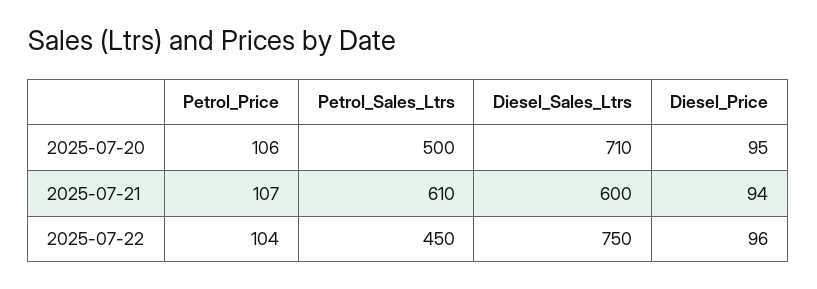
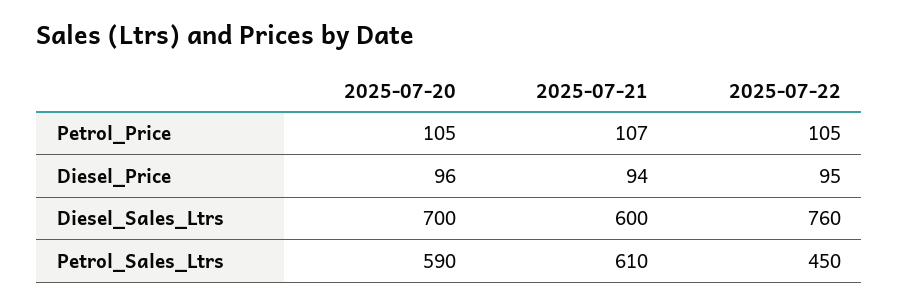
Petrol_Price, 2025-07-20: 106 -> 105
Petrol_Sales_Ltrs, 2025-07-20: 500 -> 590
Diesel_Sales_Ltrs, 2025-07-20: 710 -> 700
Diesel_Price, 2025-07-20: 95 -> 96
Petrol_Price, 2025-07-22: 104 -> 105
Diesel_Sales_Ltrs, 2025-07-22: 750 -> 760
Diesel_Price, 2025-07-22: 96 -> 95

